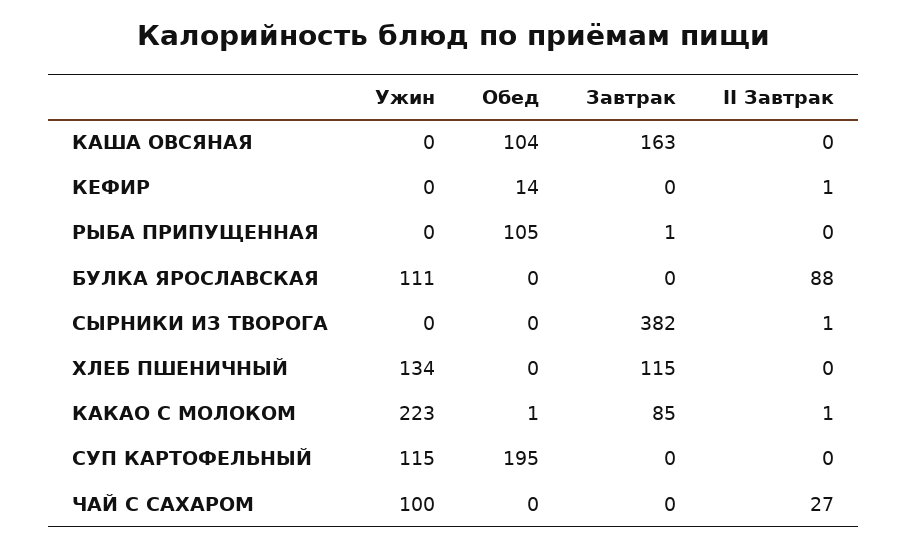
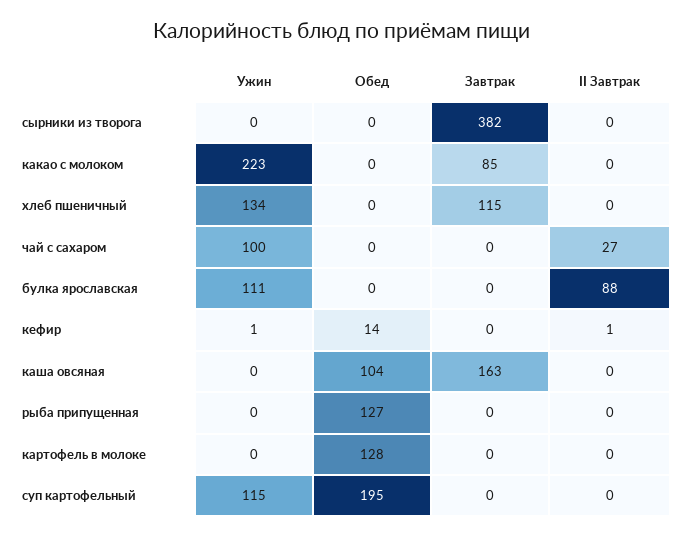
Ужин, КЕФИР: 0 -> 1
Обед, РЫБА ПРИПУЩЕННАЯ: 105 -> 127
Завтрак, РЫБА ПРИПУЩЕННАЯ: 1 -> 0
II Завтрак, СЫРНИКИ ИЗ ТВОРОГА: 1 -> 0
Обед, КАКАО С МОЛОКОМ: 1 -> 0
II Завтрак, КАКАО С МОЛОКОМ: 1 -> 0
Ужин, картофель в молоке: none -> 0
Обед, картофель в молоке: none -> 128
Завтрак, картофель в молоке: none -> 0
II Завтрак, картофель в молоке: none -> 0

